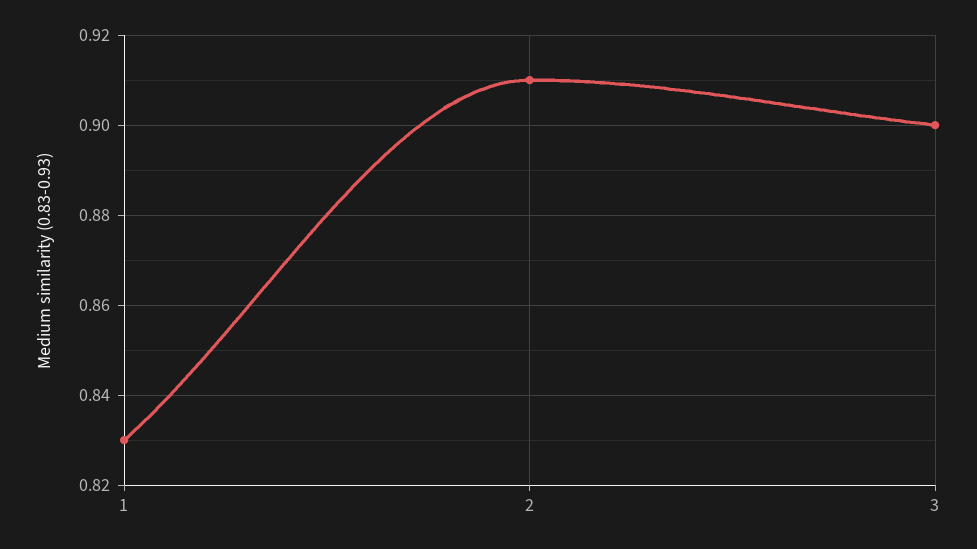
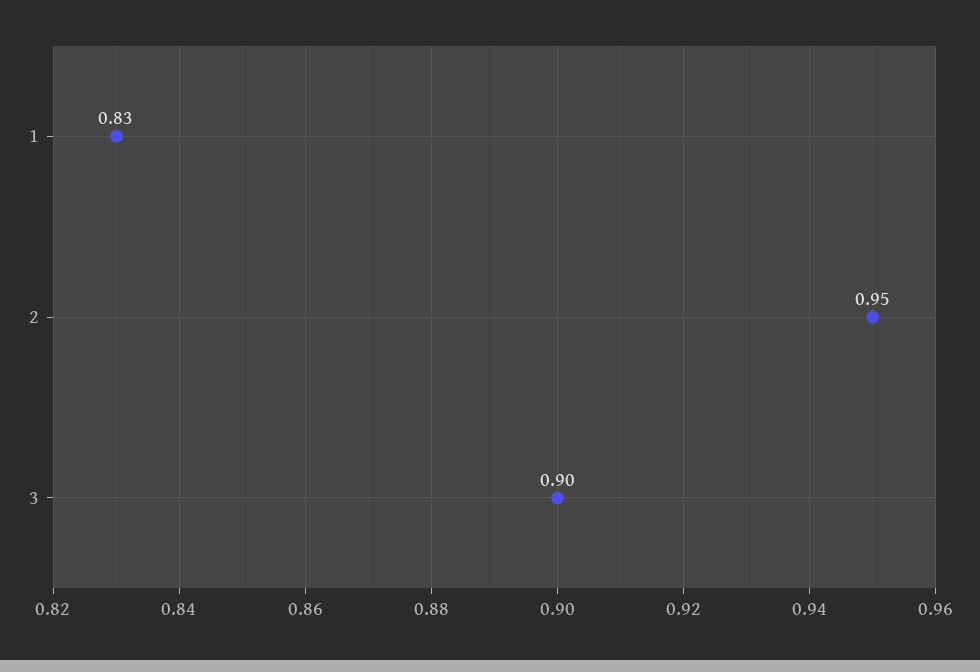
2: 0.91 -> 0.95

